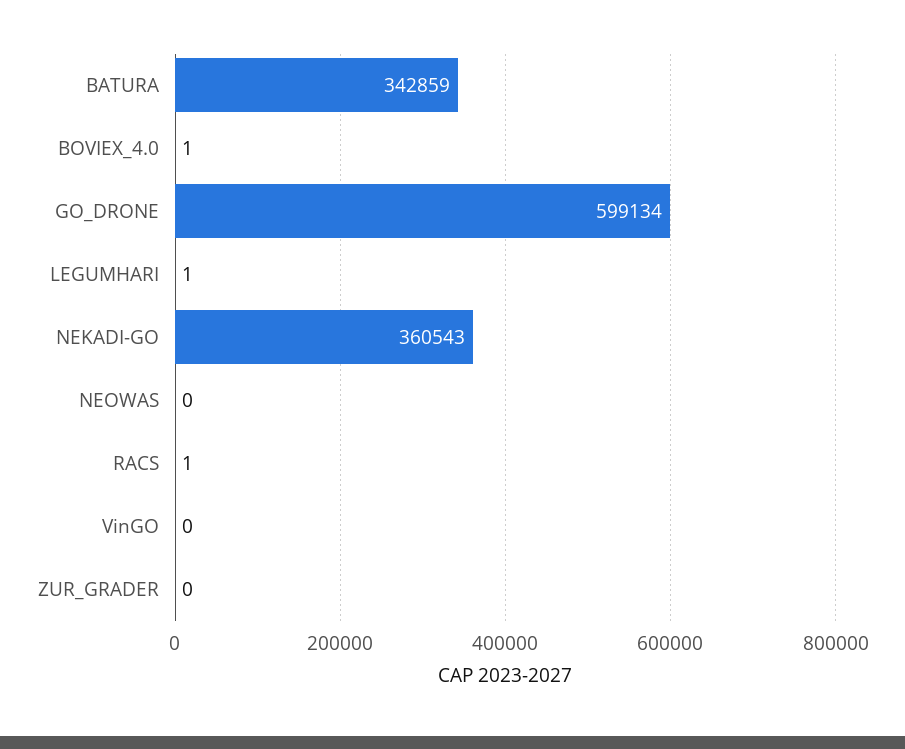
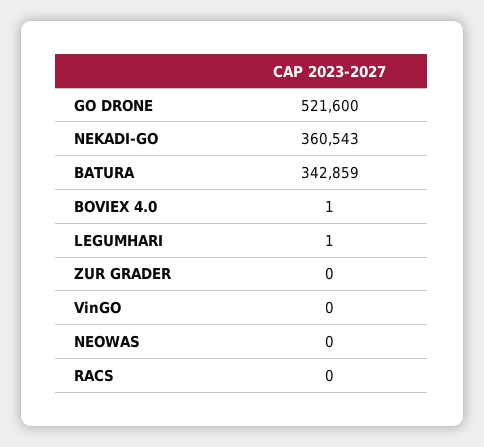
GO_DRONE: 599134 -> 521600
RACS: 1 -> 0

